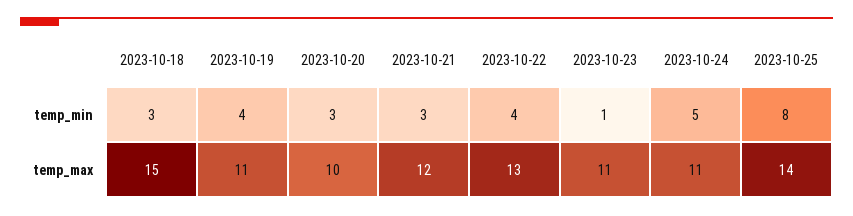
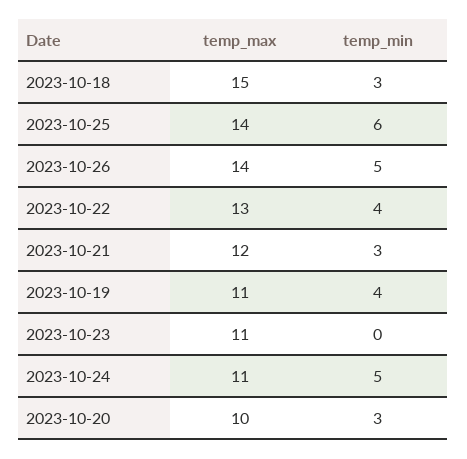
2023-10-23, temp_min: 1 -> 0
2023-10-25, temp_min: 8 -> 6
2023-10-26, temp_max: none -> 14
2023-10-26, temp_min: none -> 5

